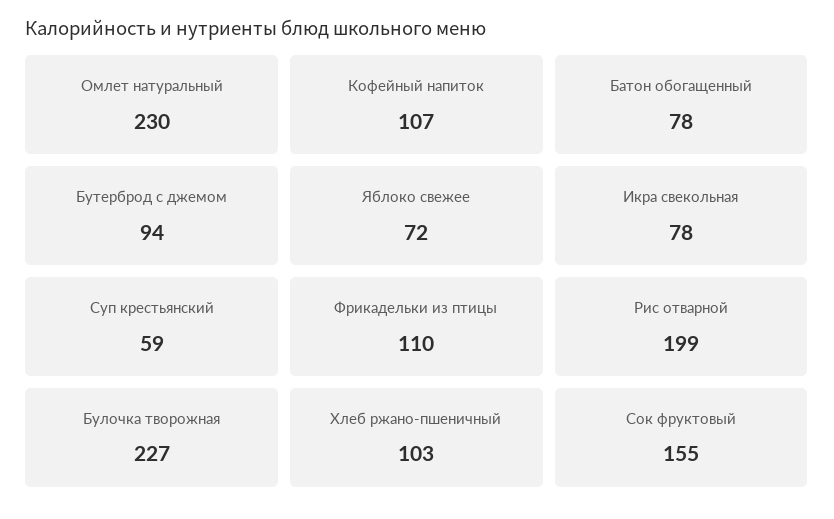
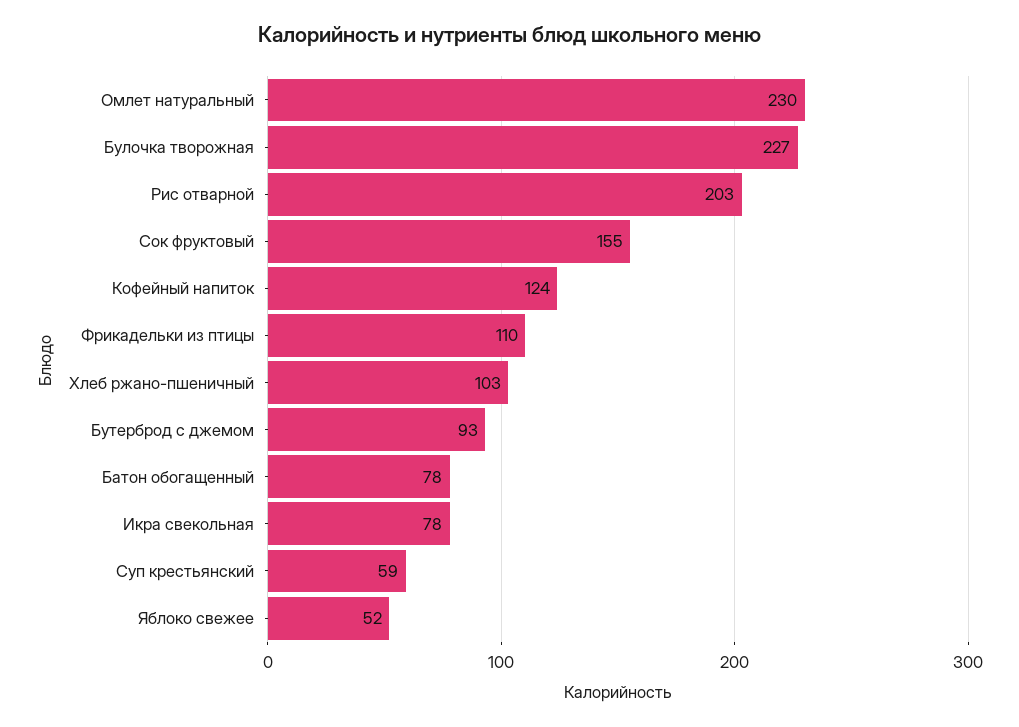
Кофейный напиток: 107 -> 124
Бутерброд с джемом: 94 -> 93
Яблоко свежее: 72 -> 52
Рис отварной: 199 -> 203

